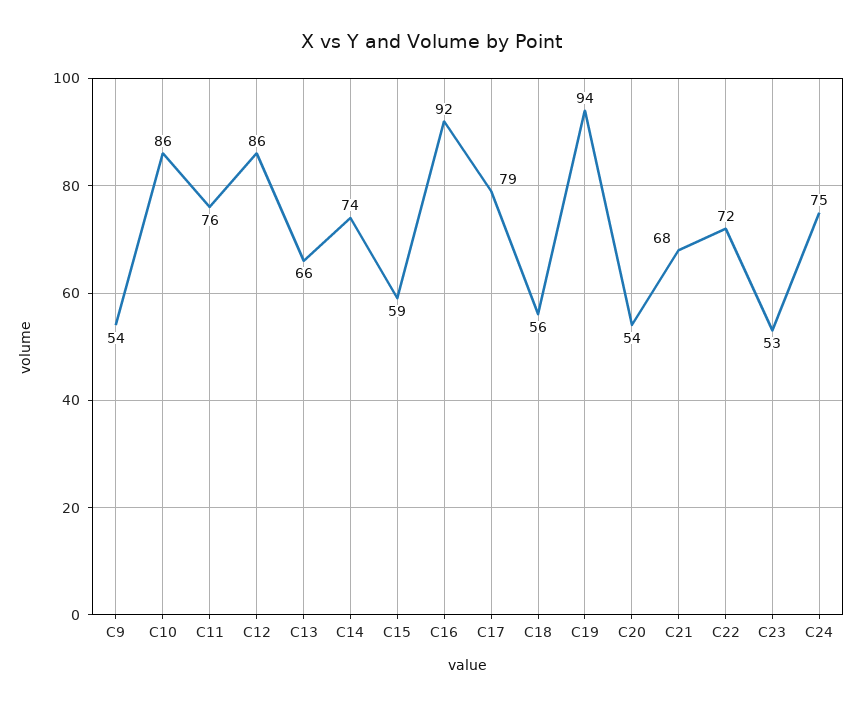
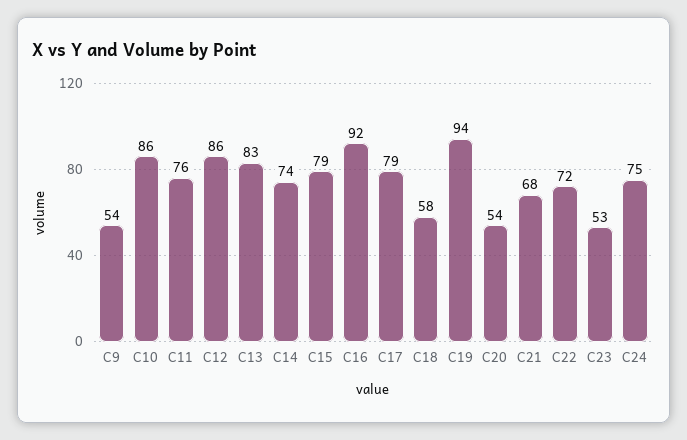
C13: 66 -> 83
C15: 59 -> 79
C18: 56 -> 58

